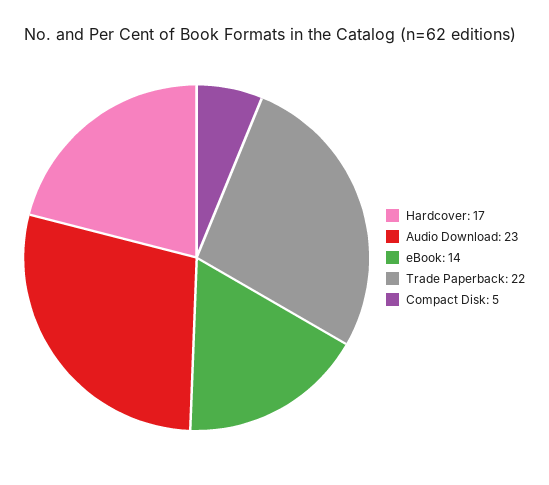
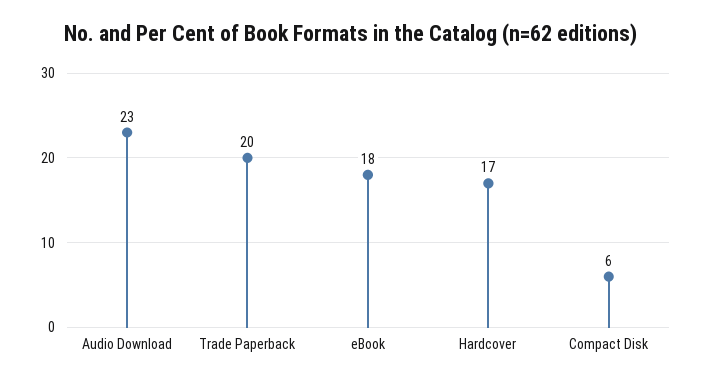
eBook: 14 -> 18
Trade Paperback: 22 -> 20
Compact Disk: 5 -> 6

